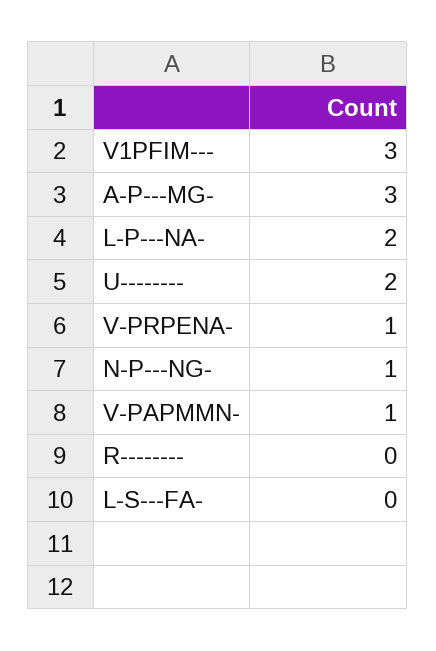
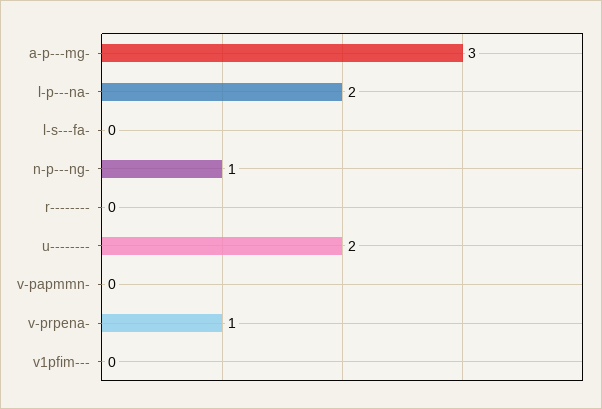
V1PFIM---: 3 -> 0
V-PAPMMN-: 1 -> 0

